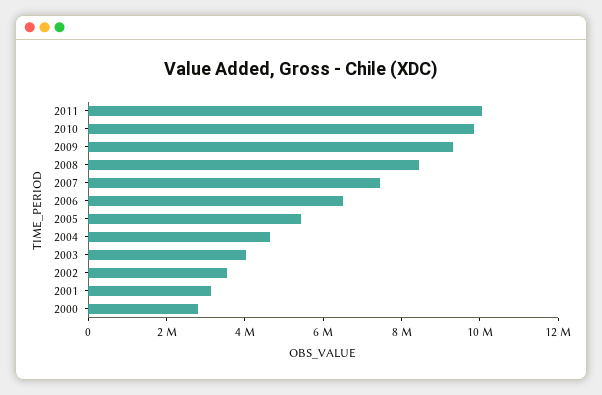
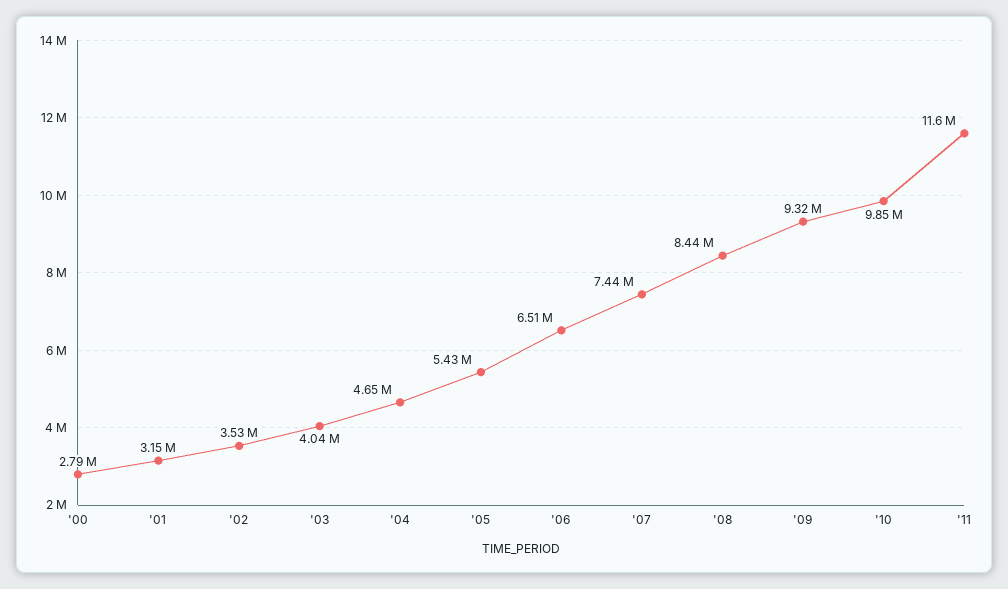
2011: 10000000 -> 11600000

